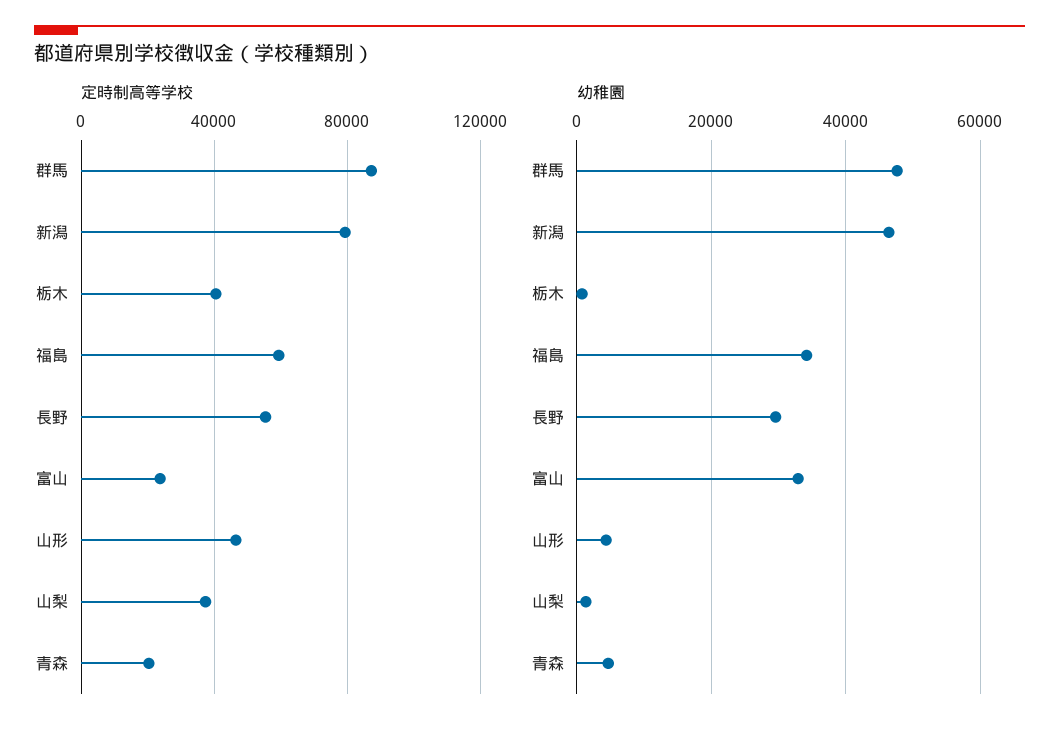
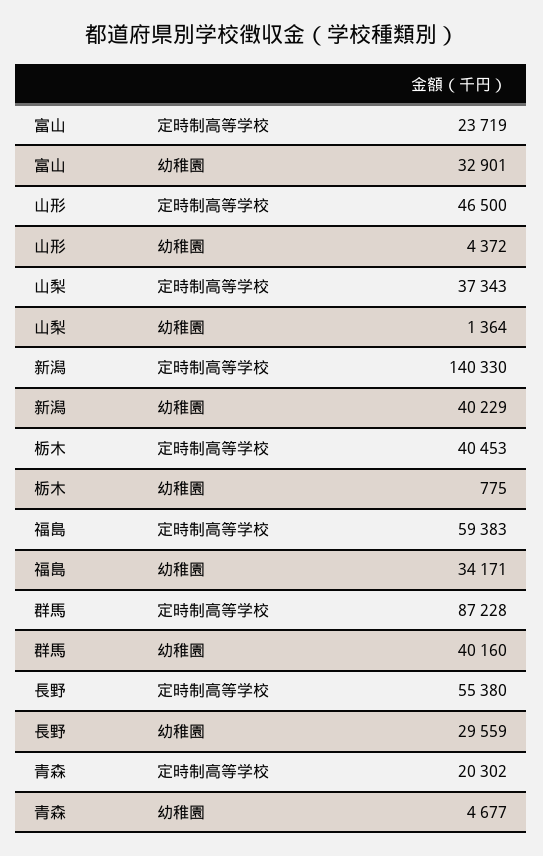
定時制高等学校, 新潟: 80000 -> 140330
幼稚園, 群馬: 48000 -> 40160
幼稚園, 新潟: 46000 -> 40229

